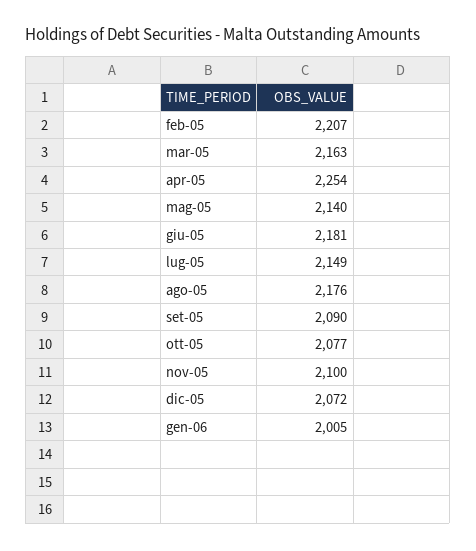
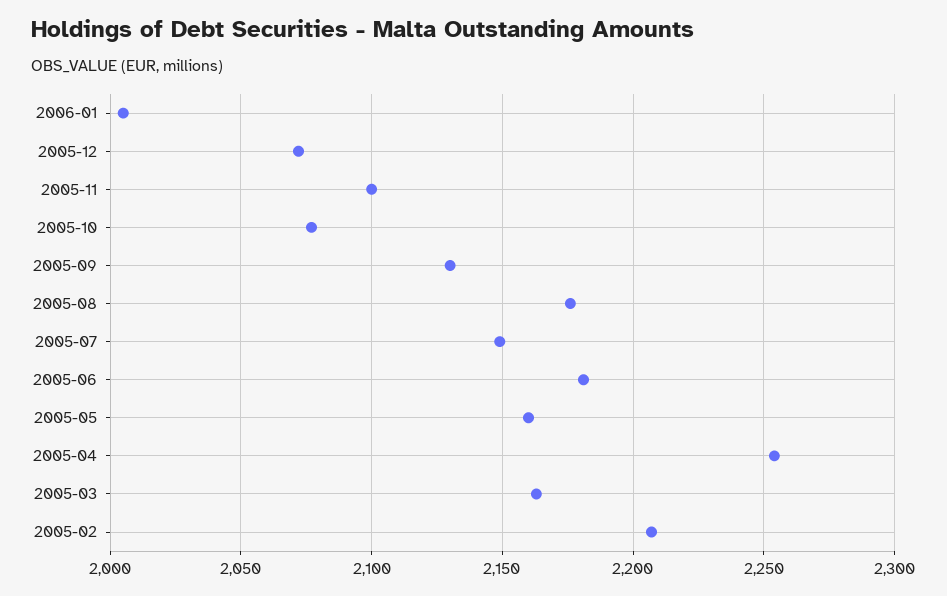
mag-05: 2140 -> 2160
set-05: 2090 -> 2130

